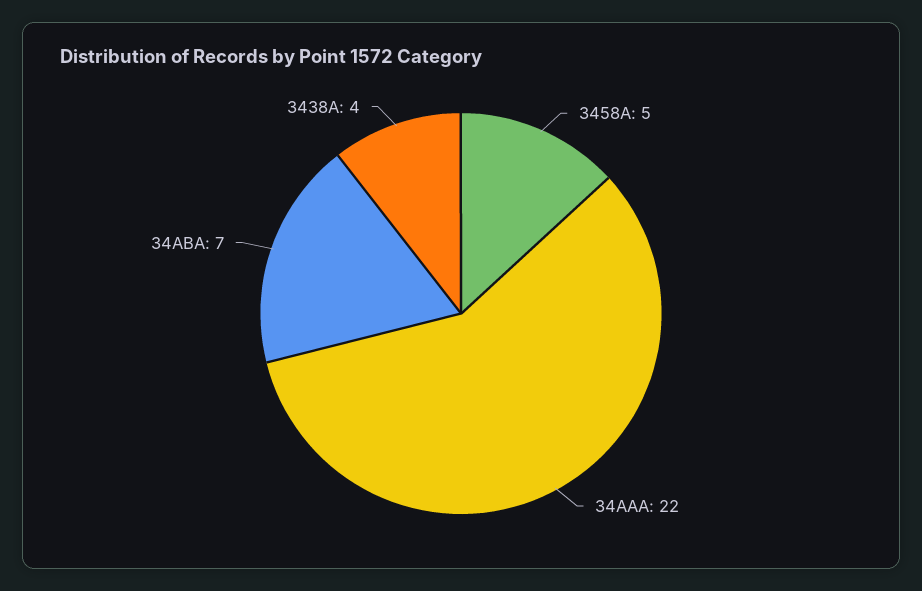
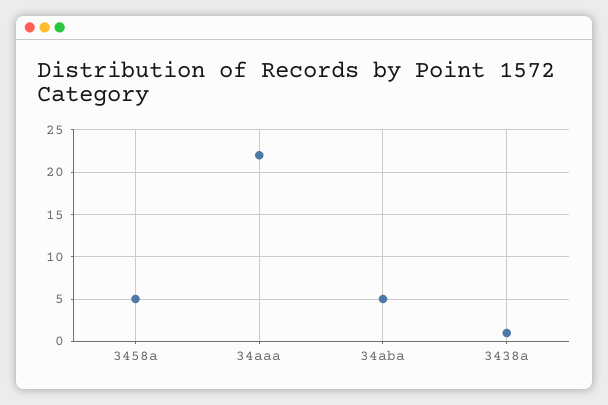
34ABA: 7 -> 5
3438A: 4 -> 1

